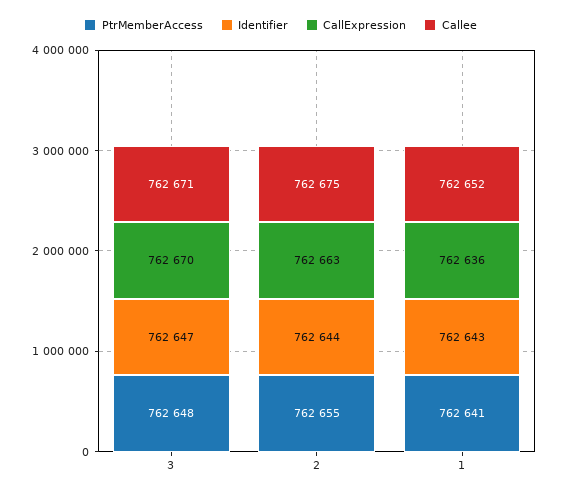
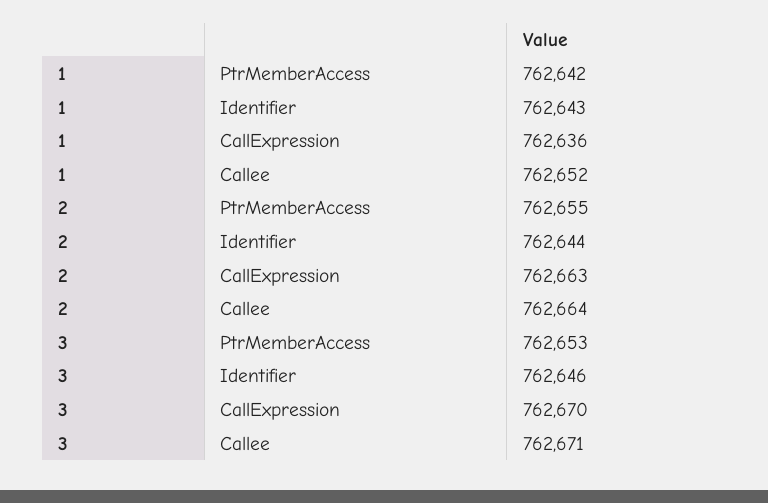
PtrMemberAccess, 3: 762648 -> 762653
Identifier, 3: 762647 -> 762646
Callee, 2: 762675 -> 762664
PtrMemberAccess, 1: 762641 -> 762642

